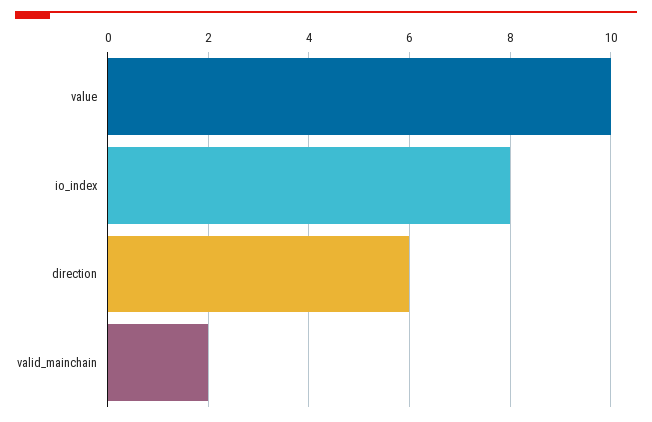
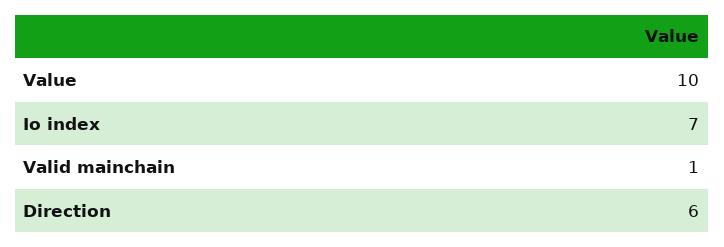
io_index: 8 -> 7
valid_mainchain: 2 -> 1

